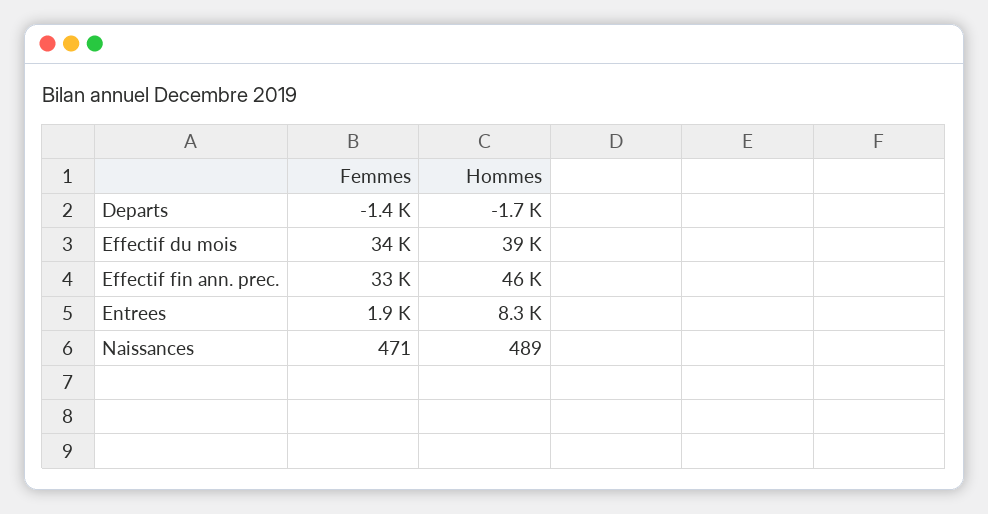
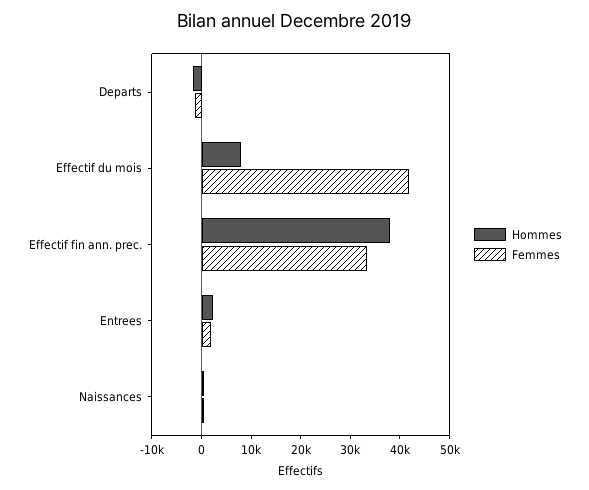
Femmes, Effectif du mois: 34000 -> 42000
Hommes, Effectif du mois: 39000 -> 8000
Hommes, Effectif fin ann. prec.: 46000 -> 38000
Hommes, Entrees: 8300 -> 2000

